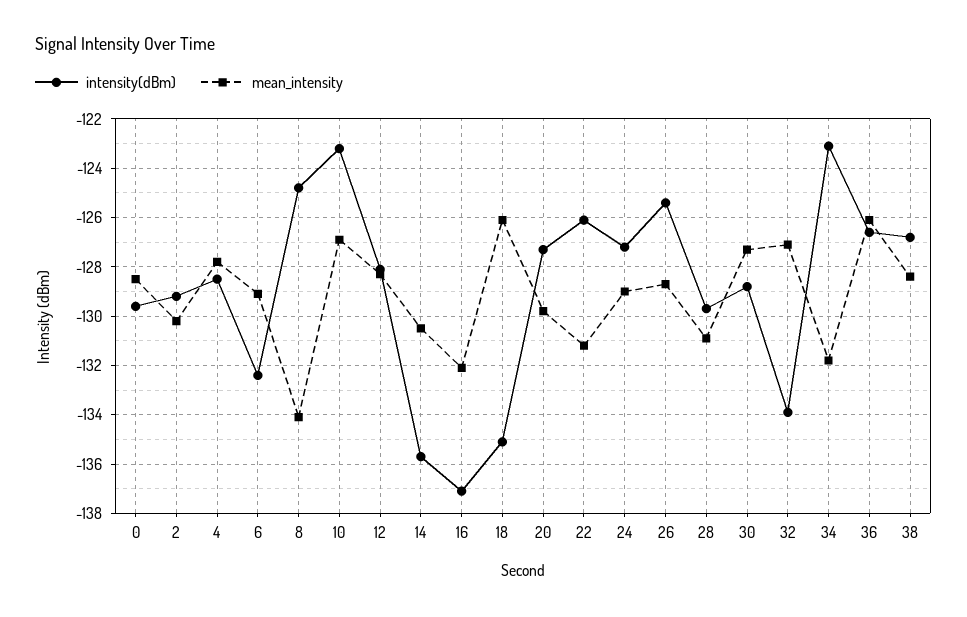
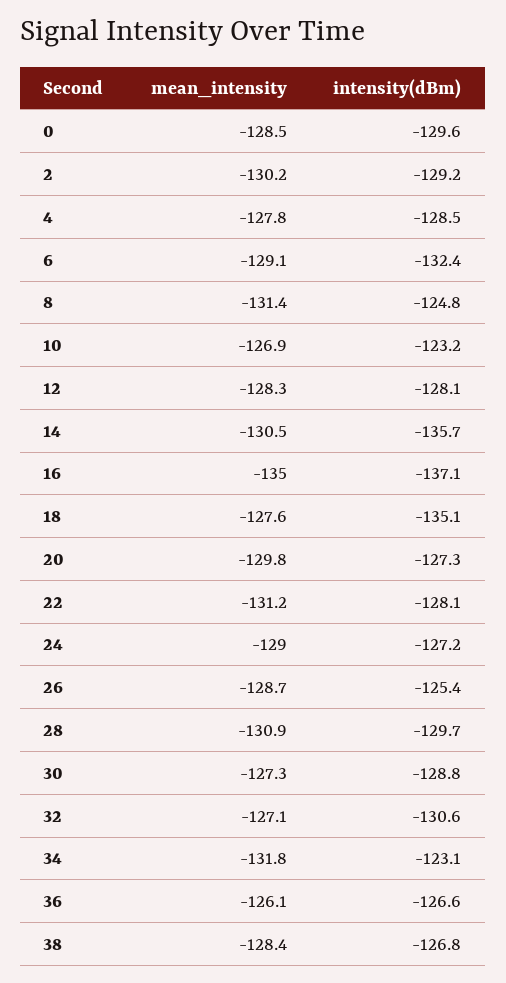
mean_intensity, 8: -134 -> -131.4
mean_intensity, 16: -132 -> -135
mean_intensity, 18: -126 -> -127.6
intensity(dBm), 22: -126 -> -128.1
intensity(dBm), 32: -134 -> -130.6

